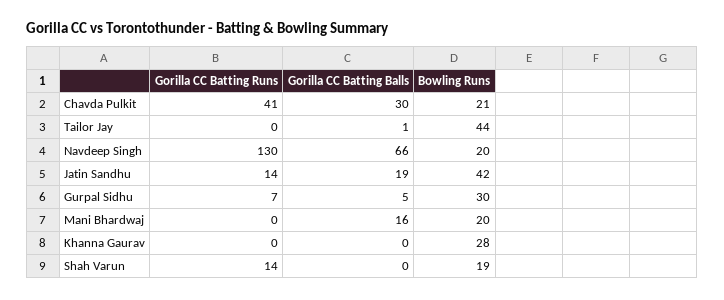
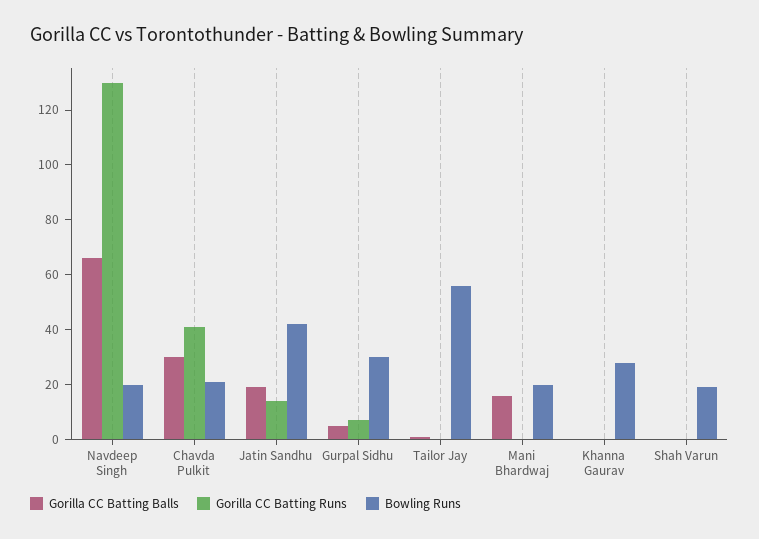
Bowling Runs, Tailor Jay: 44 -> 55
Gorilla CC Batting Runs, Shah Varun: 14 -> 0

